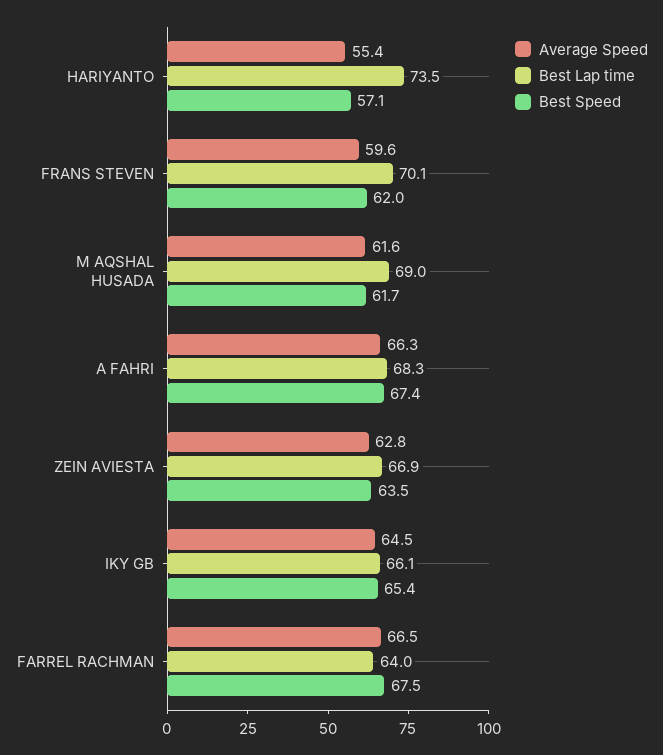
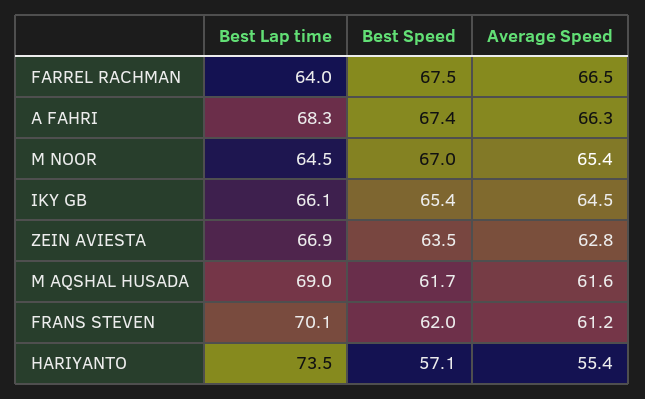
Average Speed, FRANS STEVEN: 59.6 -> 61.2
Best Lap time, M NOOR: none -> 64.5
Best Speed, M NOOR: none -> 67
Average Speed, M NOOR: none -> 65.4

